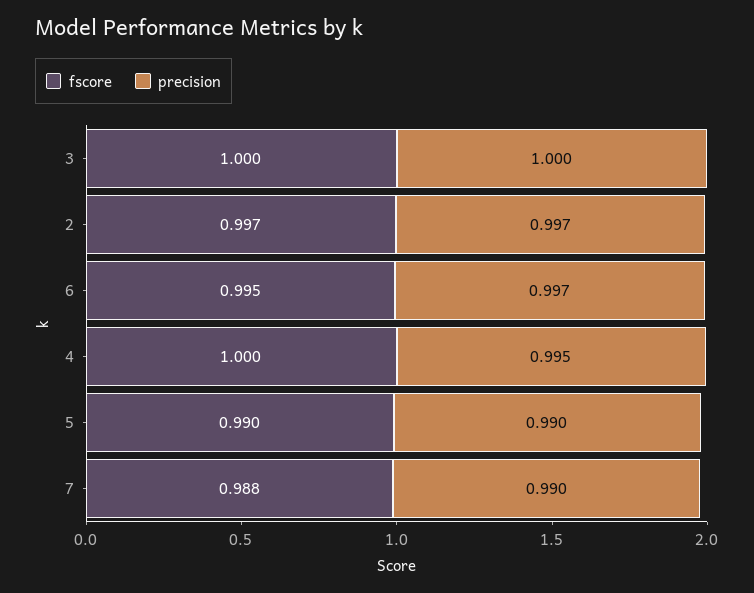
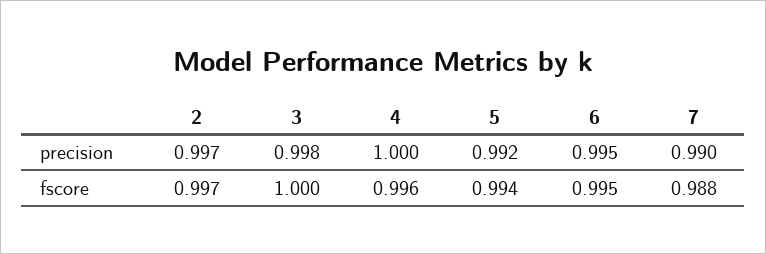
precision, 3: 1 -> 0.998
precision, 6: 0.997 -> 0.995
fscore, 4: 1 -> 0.996
precision, 4: 0.995 -> 1
fscore, 5: 0.99 -> 0.994
precision, 5: 0.99 -> 0.992

